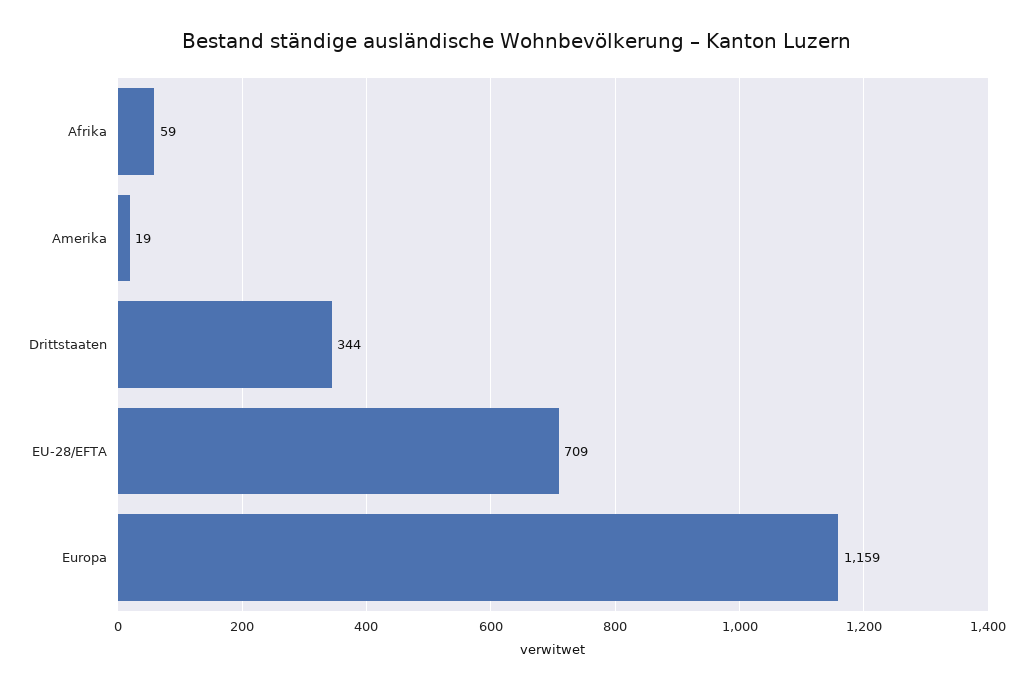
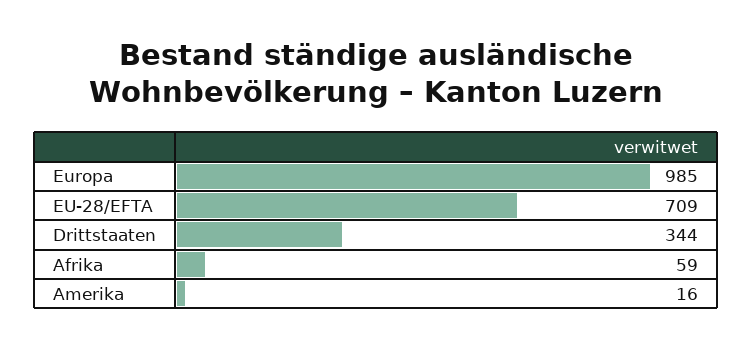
Amerika: 19 -> 16
Europa: 1159 -> 985

